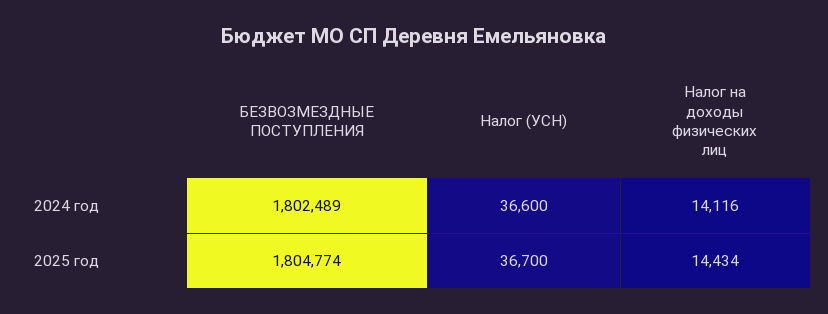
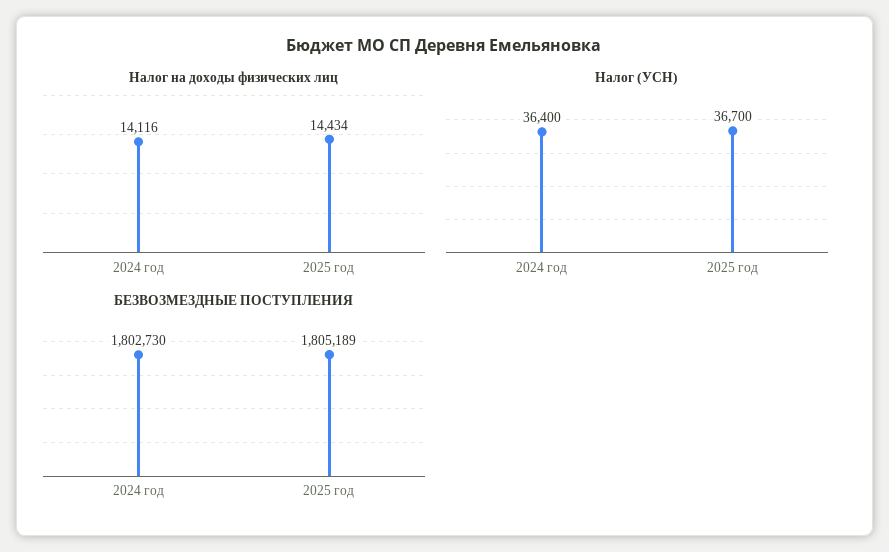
БЕЗВОЗМЕЗДНЫЕ ПОСТУПЛЕНИЯ, 2024 год: 1802489 -> 1802730
Налог (УСН), 2024 год: 36600 -> 36400
БЕЗВОЗМЕЗДНЫЕ ПОСТУПЛЕНИЯ, 2025 год: 1804774 -> 1805189

